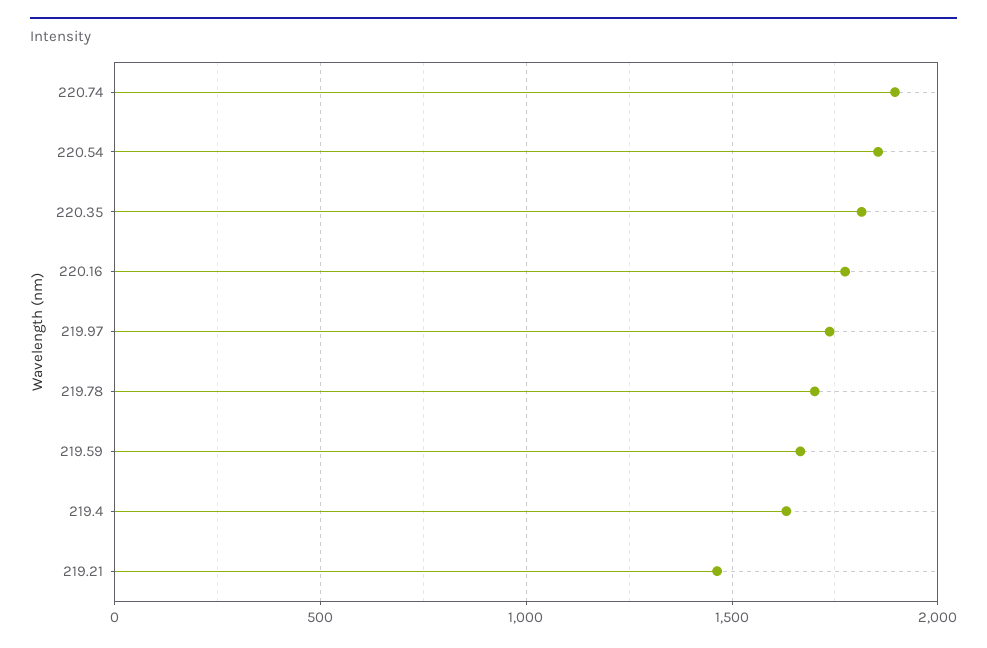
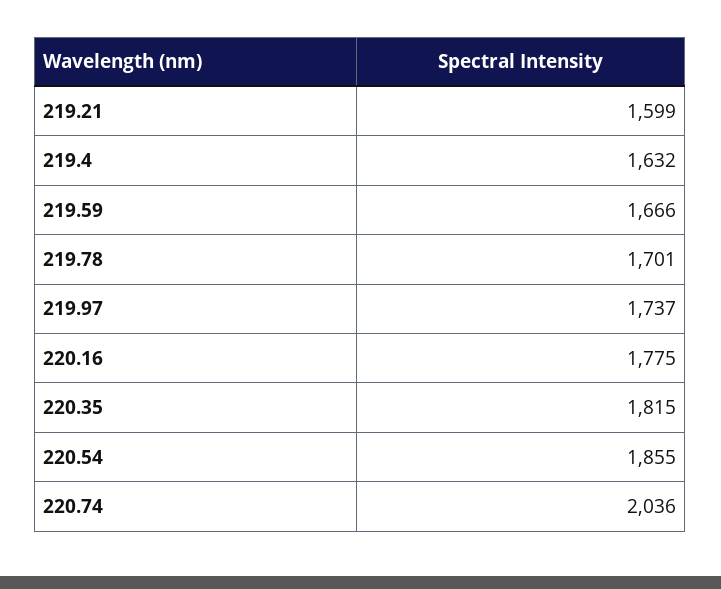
220.74: 1900 -> 2036
219.21: 1450 -> 1599

